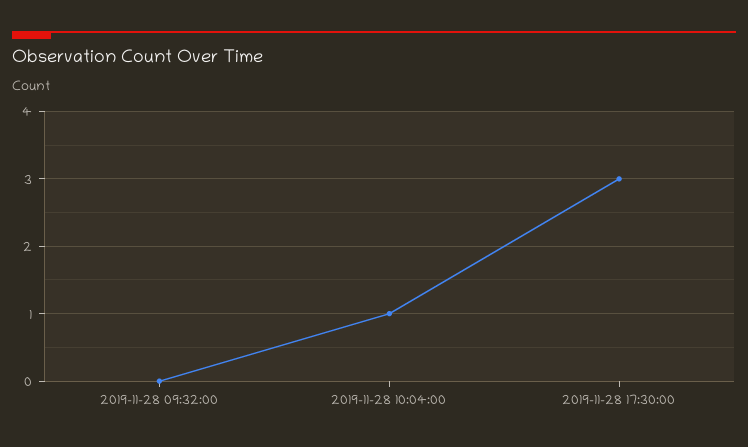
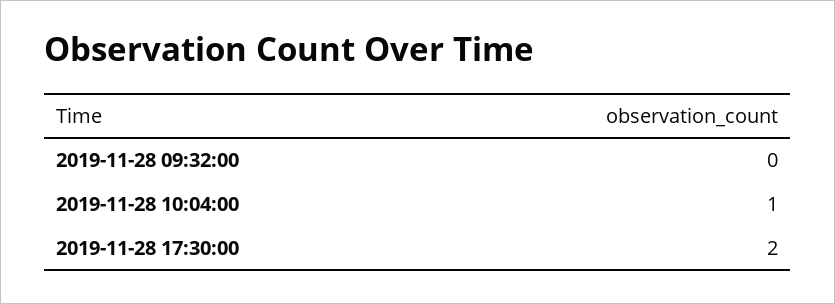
2019-11-28 17:30:00: 3 -> 2

